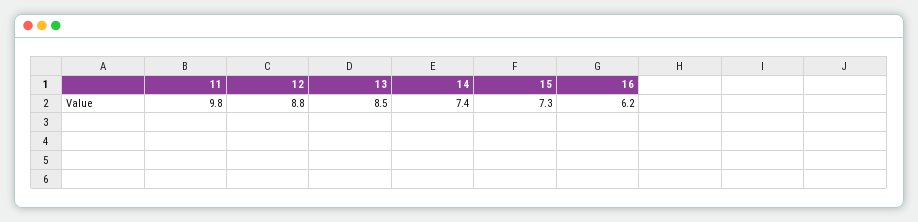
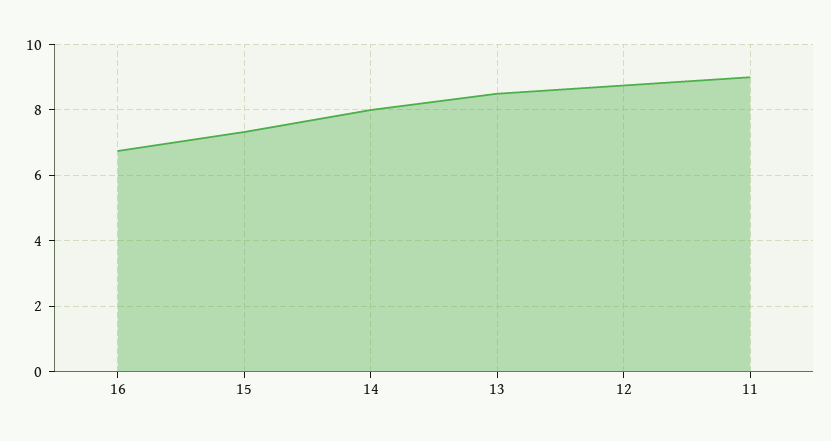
11: 9.8 -> 9
14: 7.4 -> 8
16: 6.2 -> 6.8

